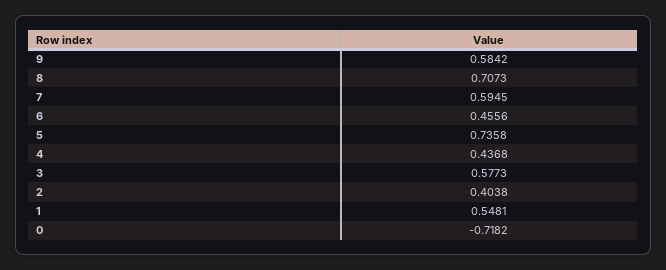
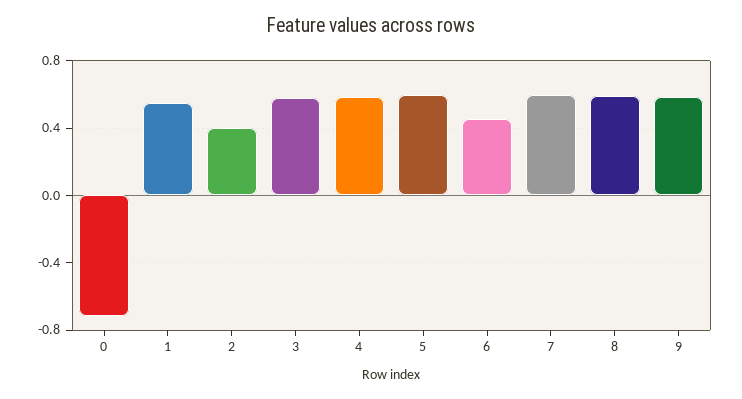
8: 0.7073 -> 0.6
5: 0.7358 -> 0.6
4: 0.4368 -> 0.6

